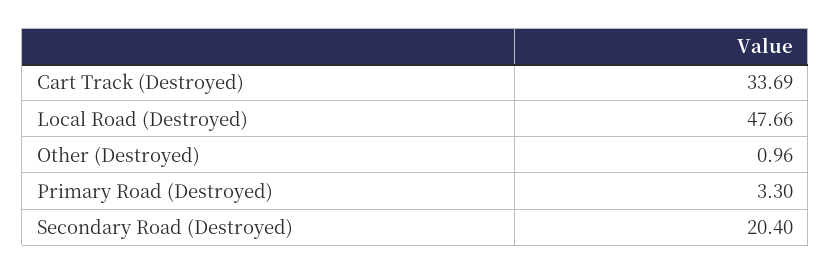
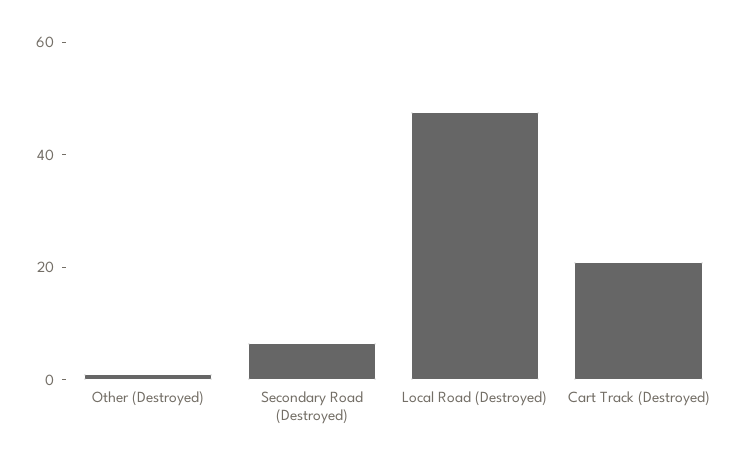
Cart Track (Destroyed): 33.69 -> 20
Primary Road (Destroyed): 3.3 -> none
Secondary Road (Destroyed): 20.4 -> 5

